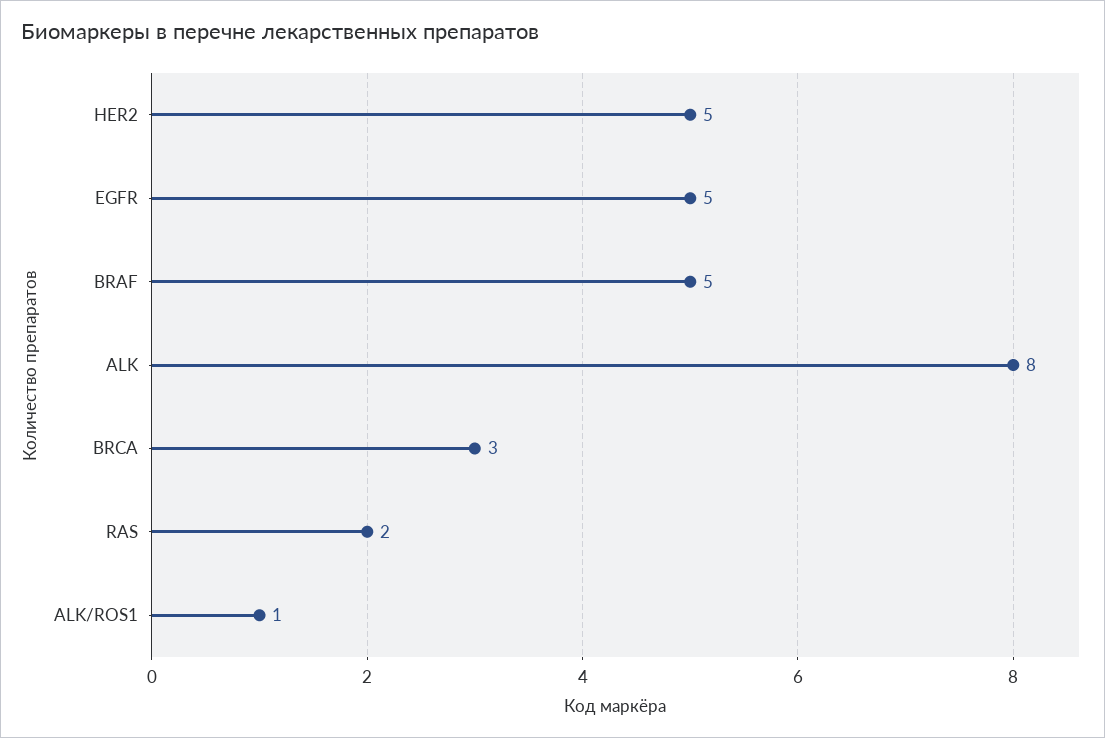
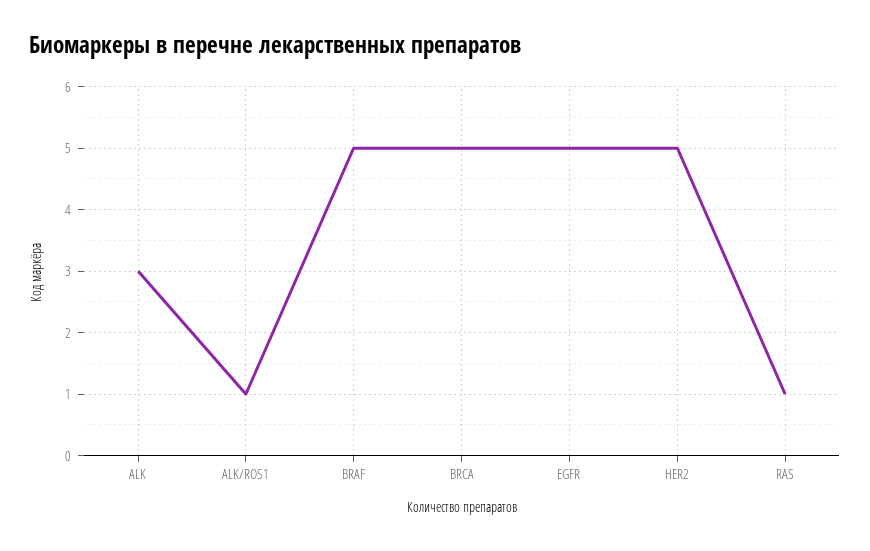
ALK: 8 -> 3
BRCA: 3 -> 5
RAS: 2 -> 1

